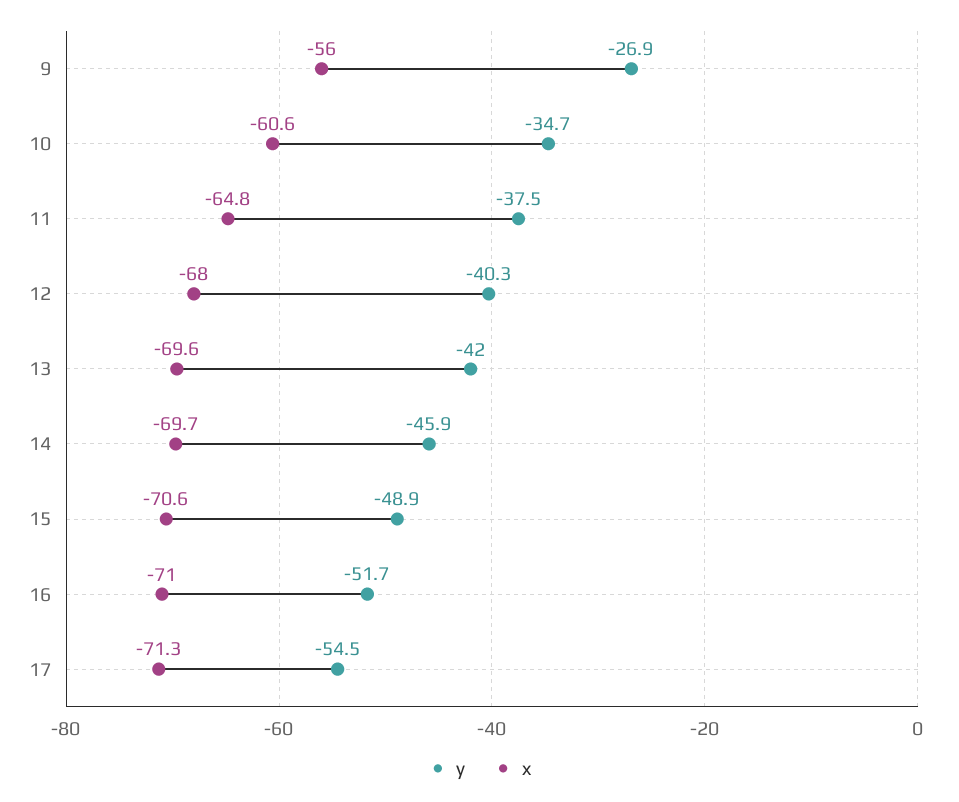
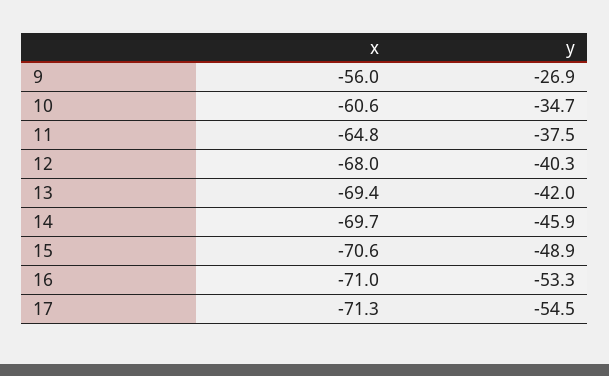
x, 13: -69.6 -> -69.4
y, 16: -51.7 -> -53.3

